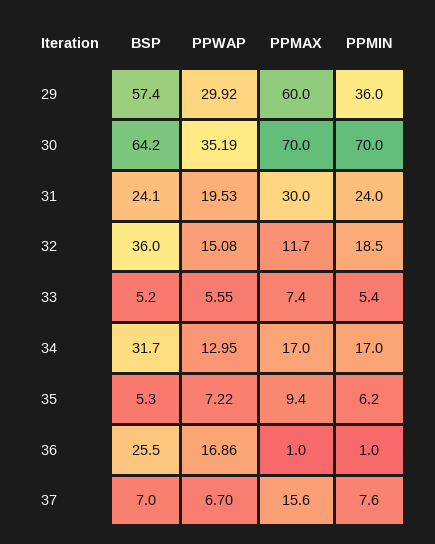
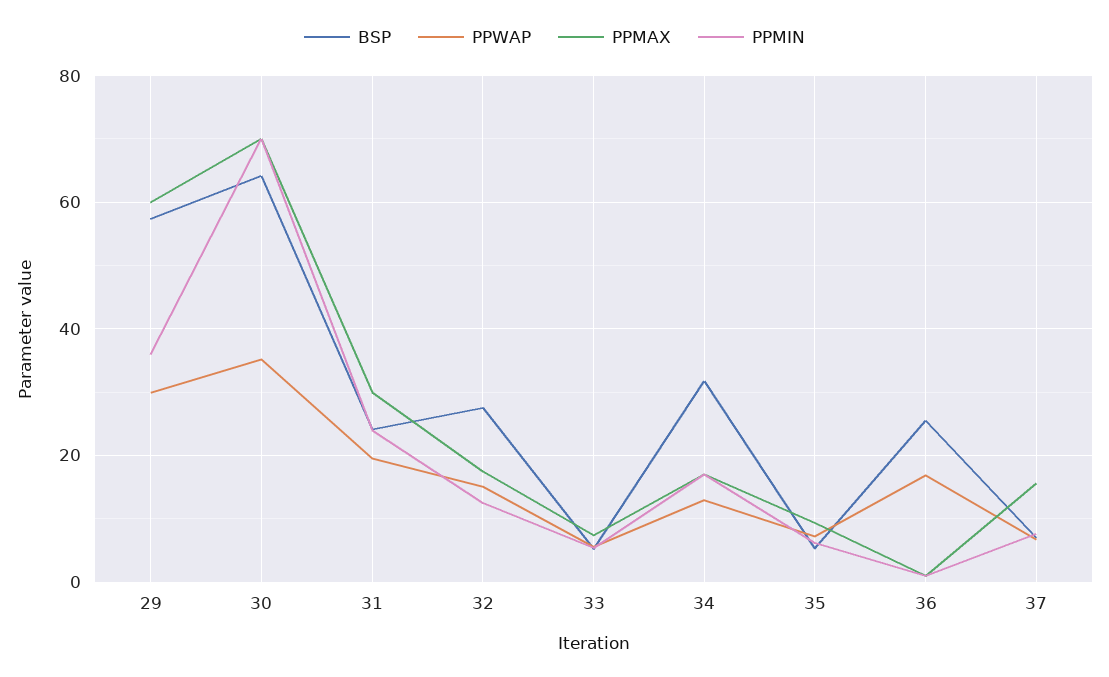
BSP, 32: 36 -> 28
PPMAX, 32: 11.7 -> 18
PPMIN, 32: 18.5 -> 12

